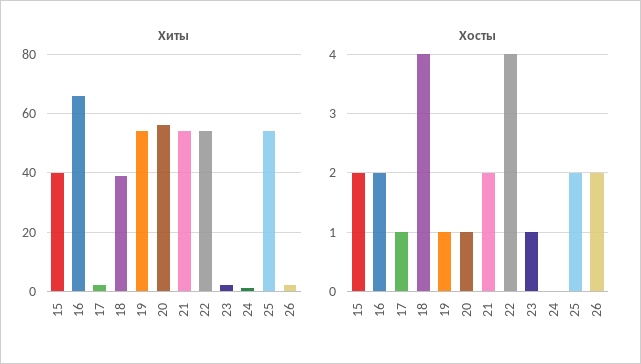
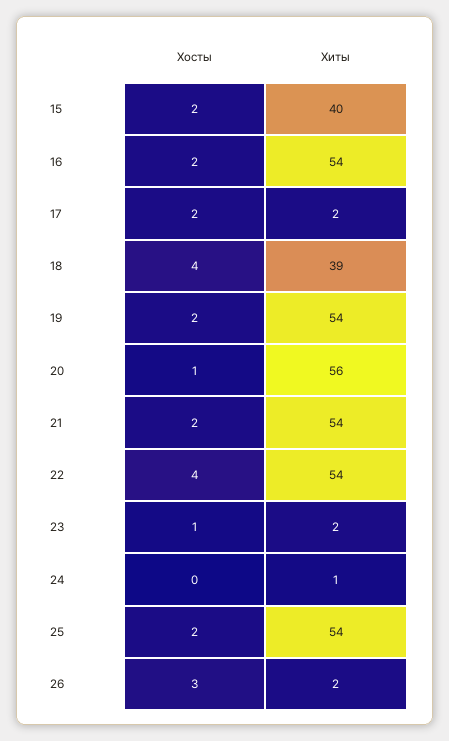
Хиты, 16: 65 -> 54
Хосты, 17: 1 -> 2
Хосты, 19: 1 -> 2
Хосты, 26: 2 -> 3

